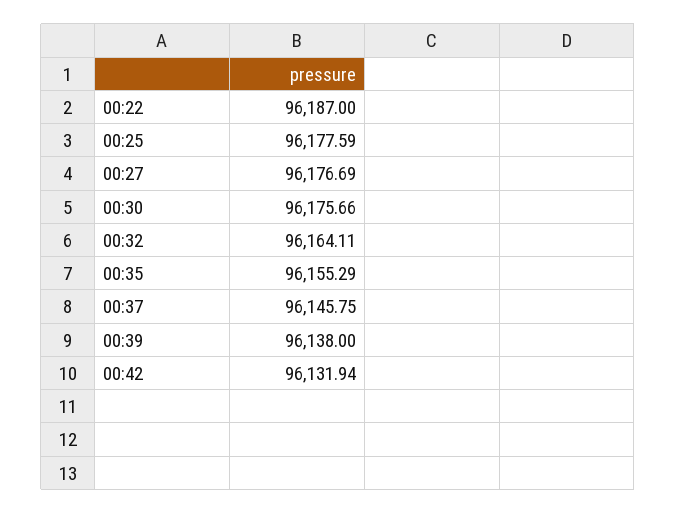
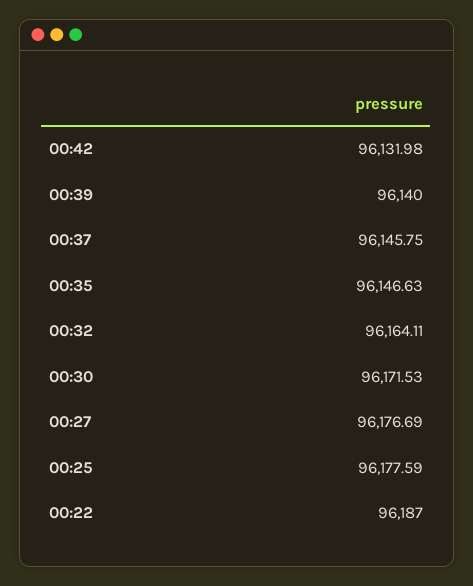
00:30: 96175.66 -> 96171.53
00:35: 96155.29 -> 96146.63
00:39: 96138 -> 96140
00:42: 96131.94 -> 96131.98

